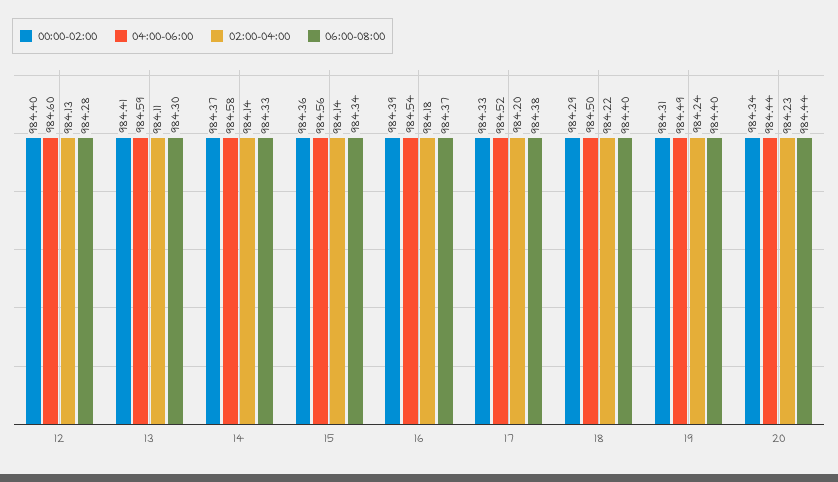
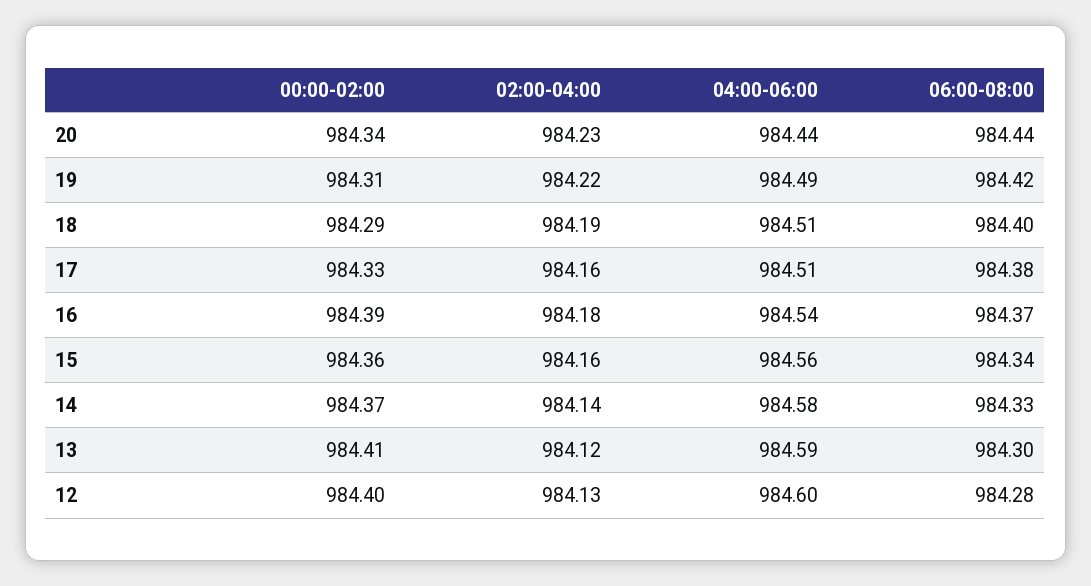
02:00-04:00, 13: 984.11 -> 984.12
02:00-04:00, 15: 984.14 -> 984.16
04:00-06:00, 17: 984.52 -> 984.51
02:00-04:00, 17: 984.2 -> 984.16
04:00-06:00, 18: 984.5 -> 984.51
02:00-04:00, 18: 984.22 -> 984.19
02:00-04:00, 19: 984.24 -> 984.22
06:00-08:00, 19: 984.4 -> 984.42

